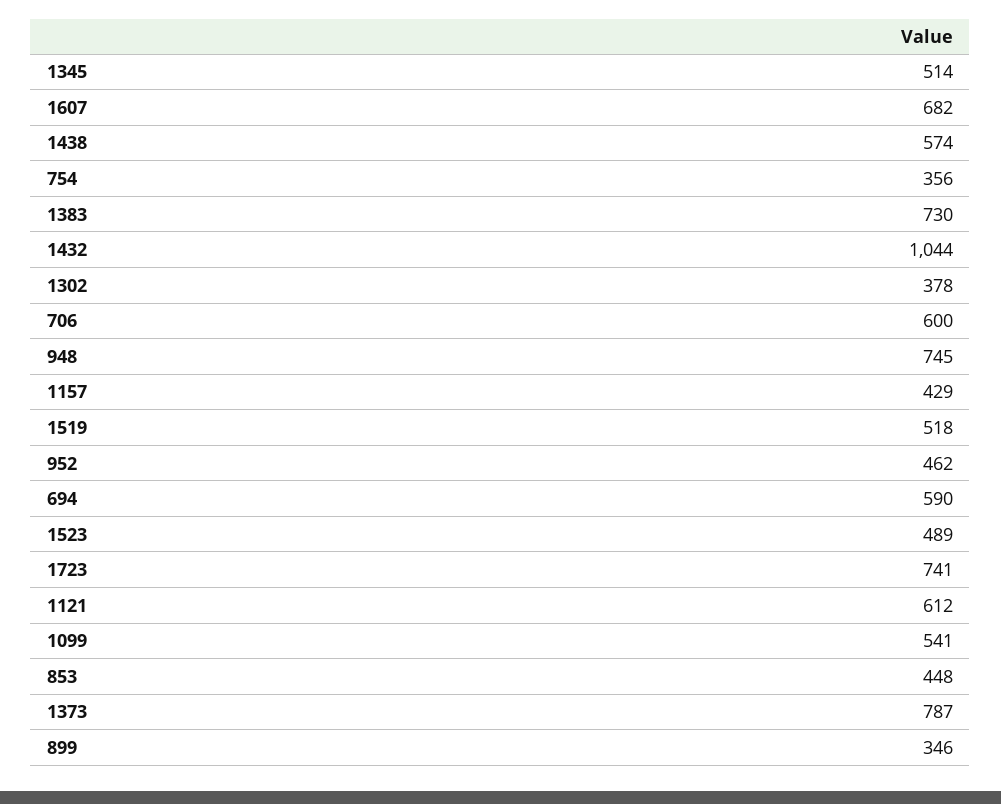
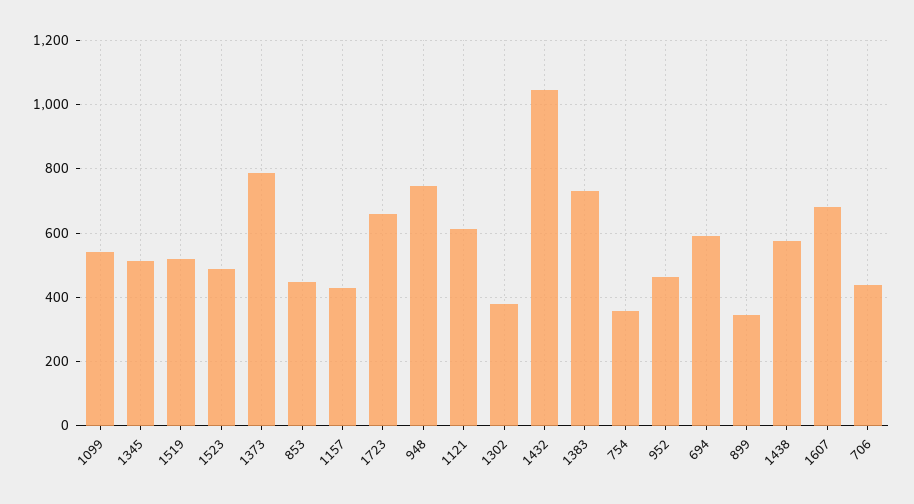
706: 600 -> 440
1723: 741 -> 660

